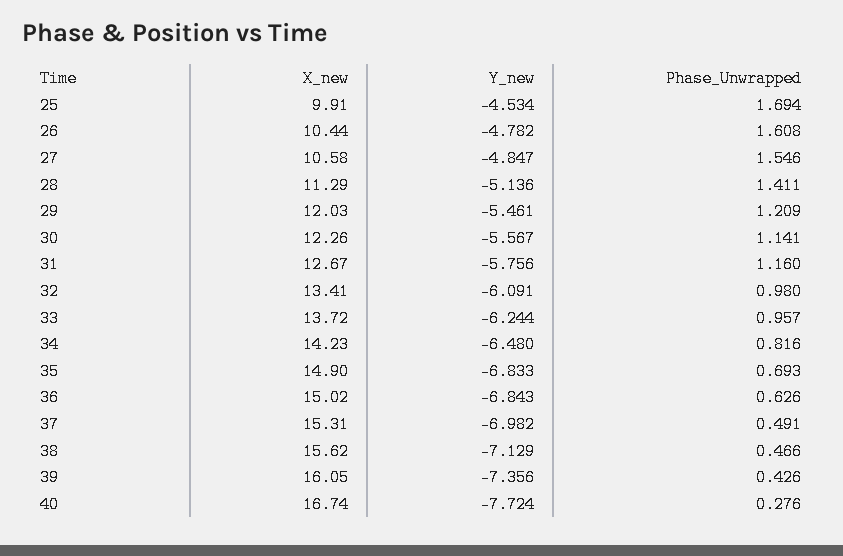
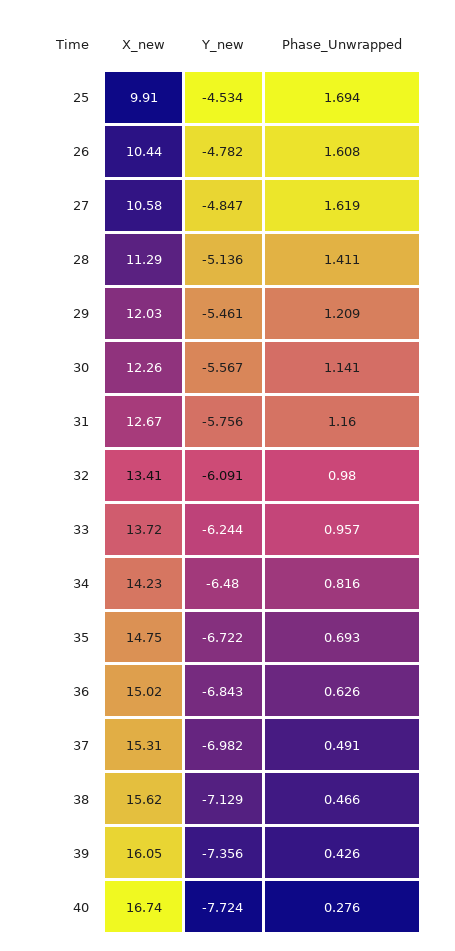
Phase_Unwrapped, 27: 1.546 -> 1.619
X_new, 35: 14.9 -> 14.75
Y_new, 35: -6.833 -> -6.722

